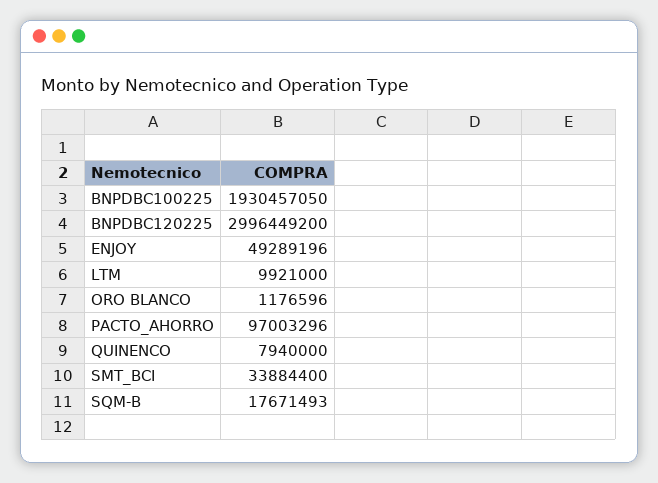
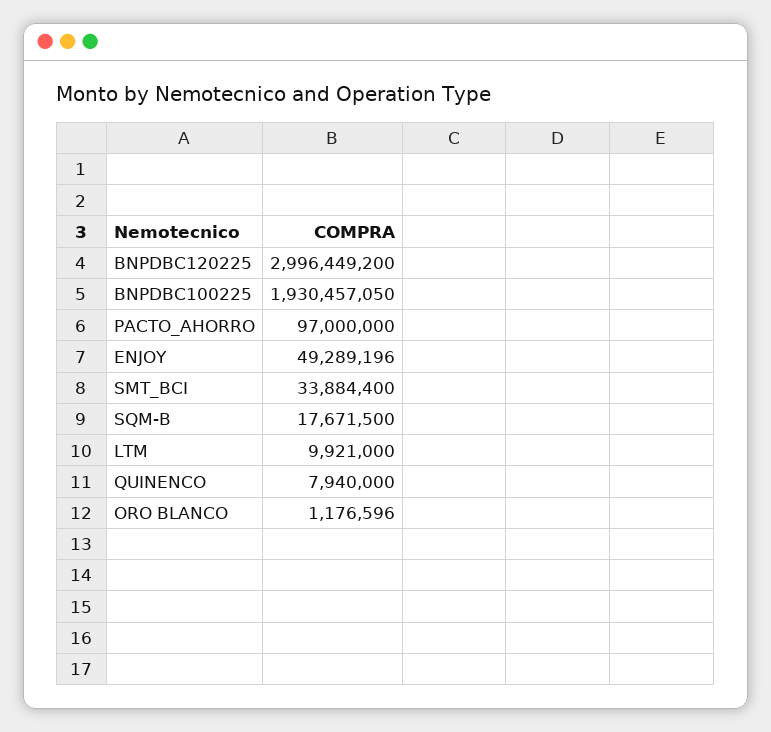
PACTO_AHORRO: 97003296 -> 97000000
SQM-B: 17671493 -> 17671500

